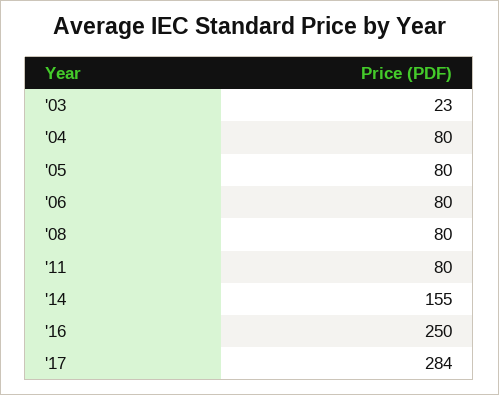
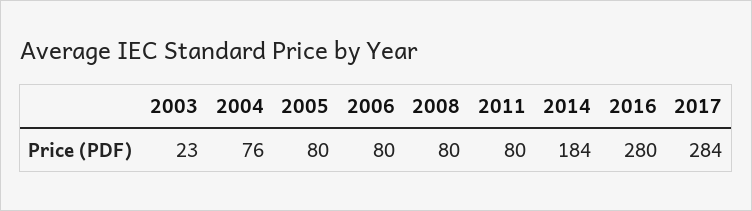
'04: 80 -> 76
'14: 155 -> 184
'16: 250 -> 280

